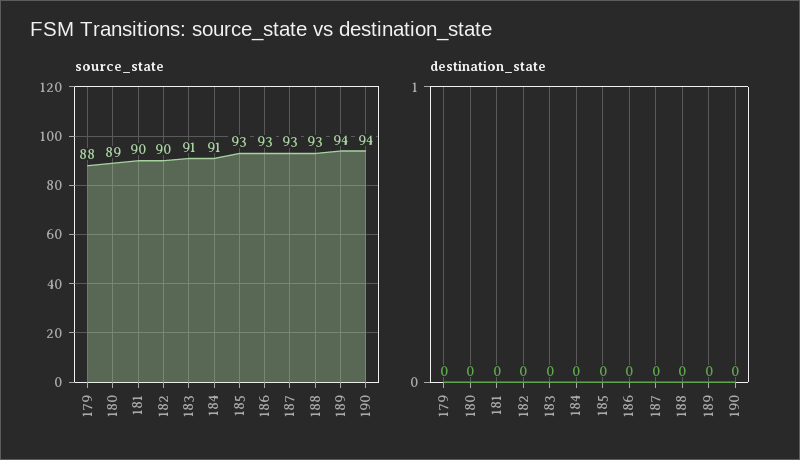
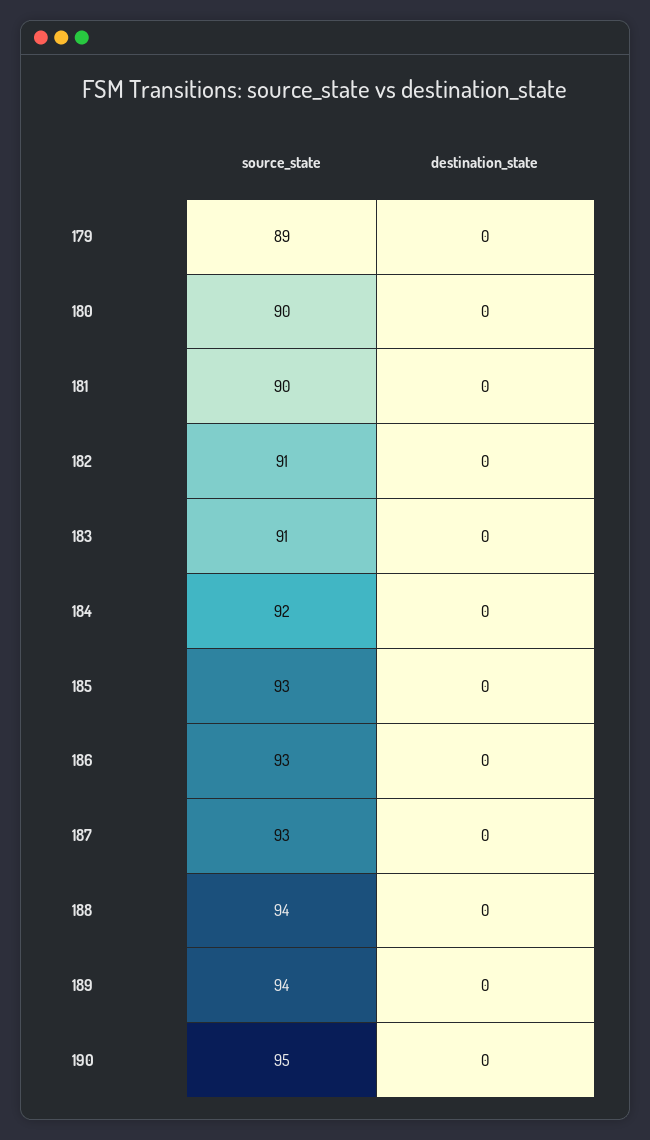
source_state, 179: 88 -> 89
source_state, 180: 89 -> 90
source_state, 182: 90 -> 91
source_state, 184: 91 -> 92
source_state, 188: 93 -> 94
source_state, 190: 94 -> 95

